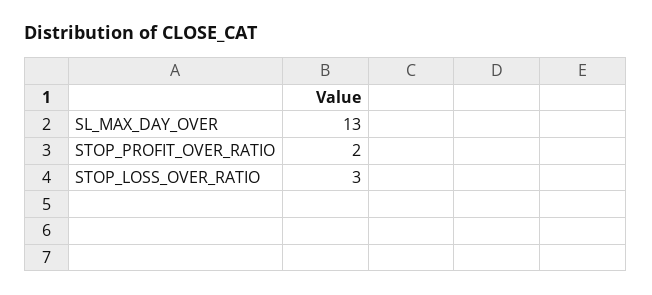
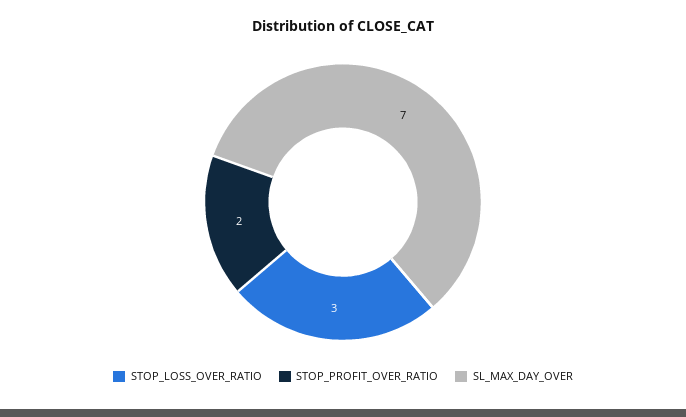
SL_MAX_DAY_OVER: 13 -> 7

